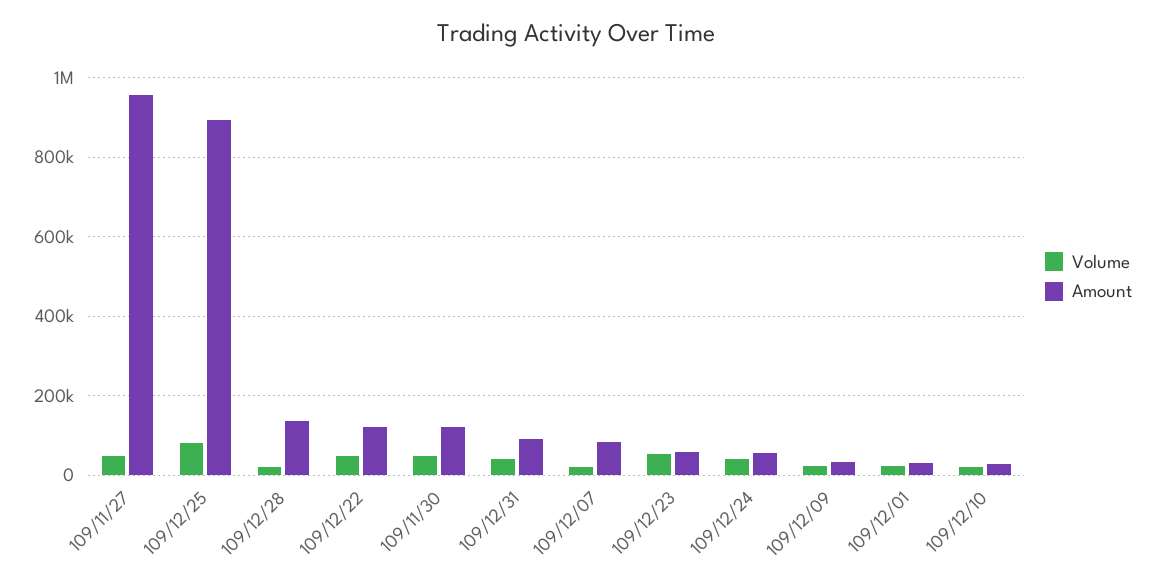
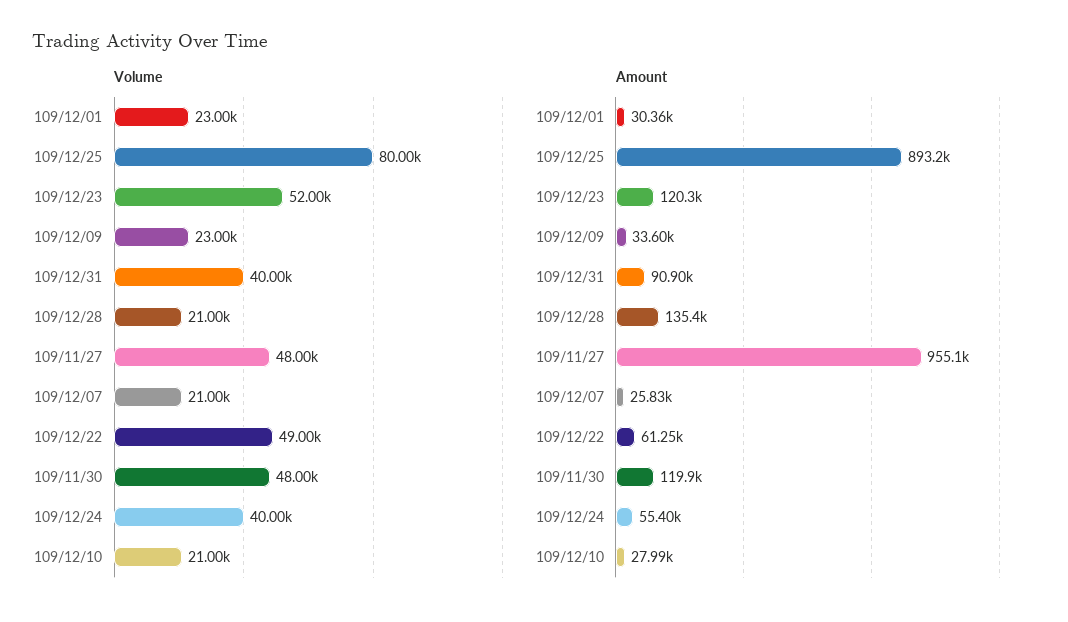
Amount, 109/12/22: 120000 -> 61250
Amount, 109/12/07: 80000 -> 25830
Amount, 109/12/23: 60000 -> 120300

